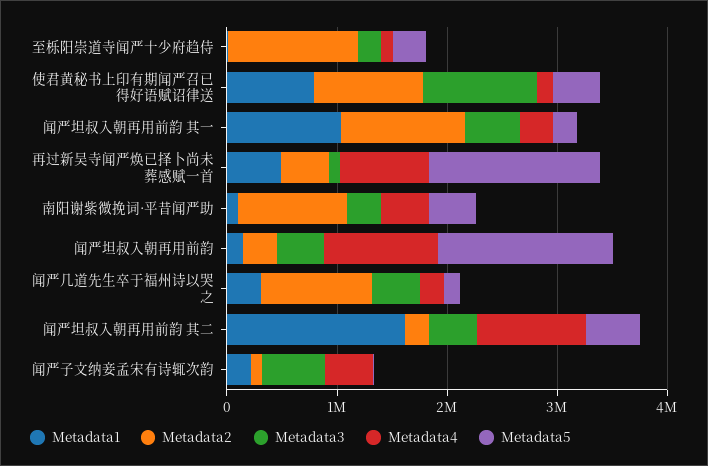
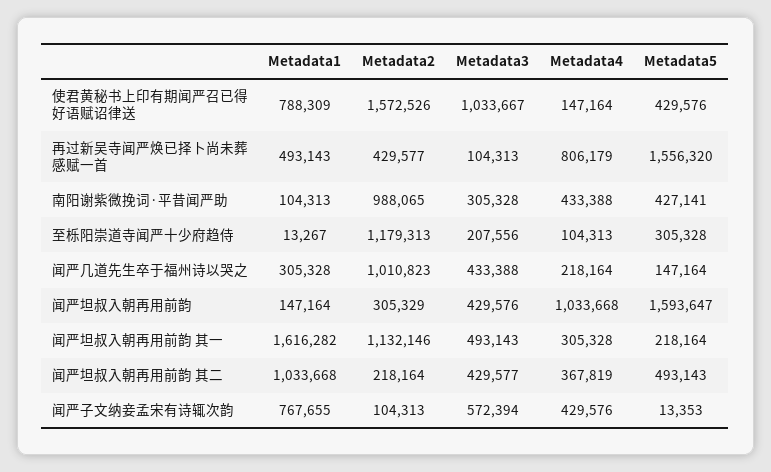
Metadata2, 使君黄秘书上印有期闻严召已得好语赋诏律送: 1000000 -> 1572526
Metadata1, 闻严坦叔入朝再用前韵 其一: 1000000 -> 1616282
Metadata1, 闻严坦叔入朝再用前韵 其二: 1600000 -> 1033668
Metadata4, 闻严坦叔入朝再用前韵 其二: 1000000 -> 367819
Metadata1, 闻严子文纳妾孟宋有诗辄次韵: 200000 -> 767655

